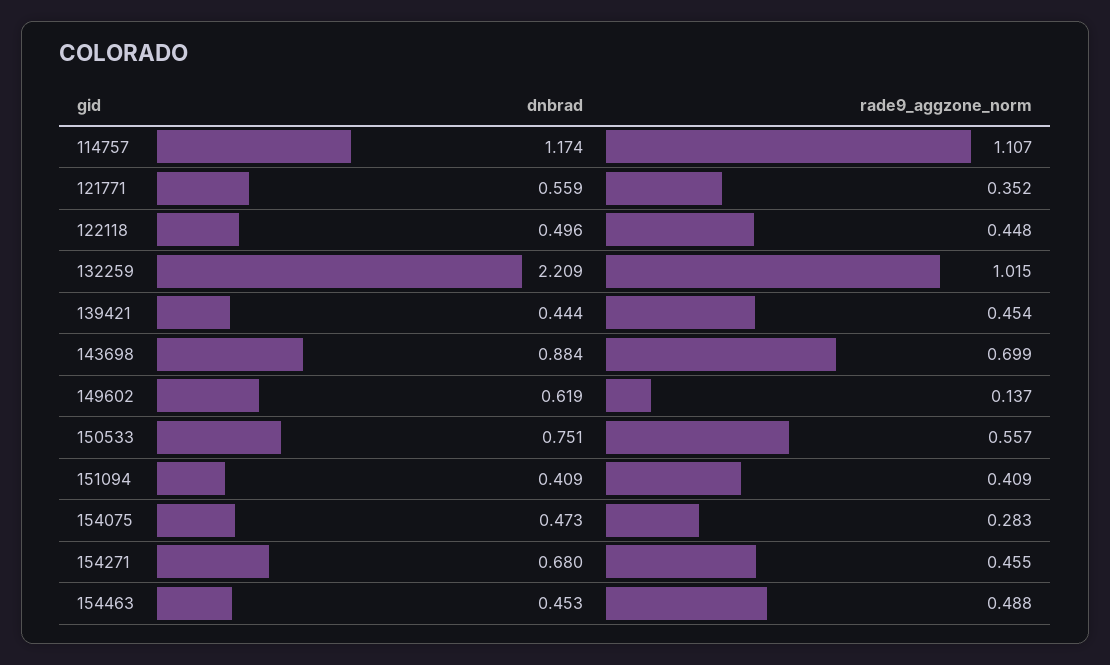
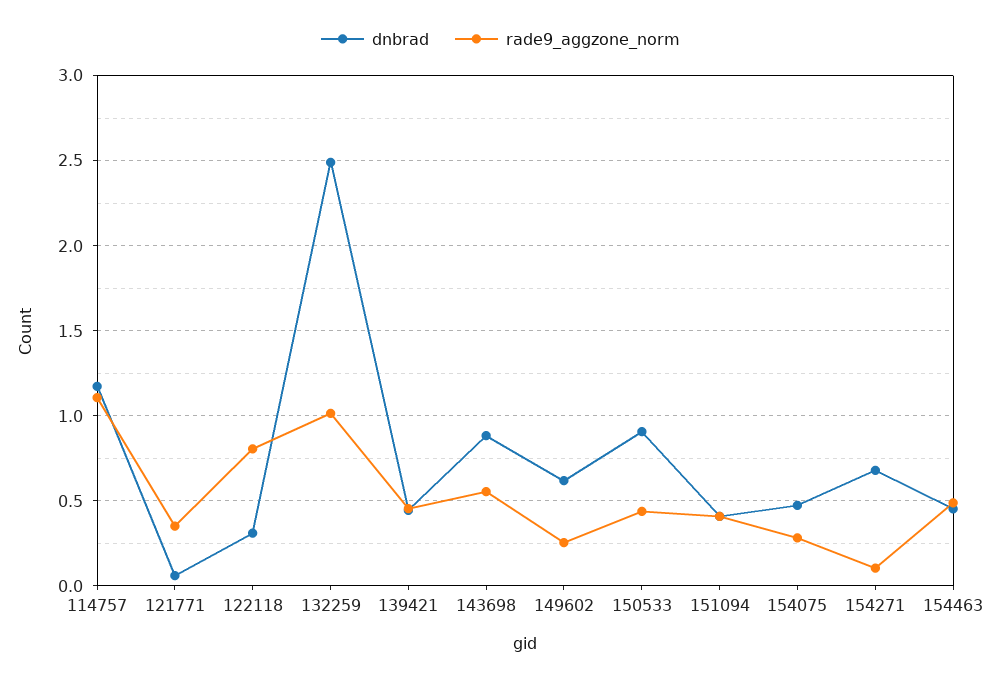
dnbrad, 121771: 0.559 -> 0.05
dnbrad, 122118: 0.496 -> 0.3
rade9_aggzone_norm, 122118: 0.448 -> 0.8
dnbrad, 132259: 2.209 -> 2.5
rade9_aggzone_norm, 143698: 0.699 -> 0.55
rade9_aggzone_norm, 149602: 0.137 -> 0.25
dnbrad, 150533: 0.751 -> 0.9
rade9_aggzone_norm, 150533: 0.557 -> 0.45
rade9_aggzone_norm, 154271: 0.455 -> 0.1

